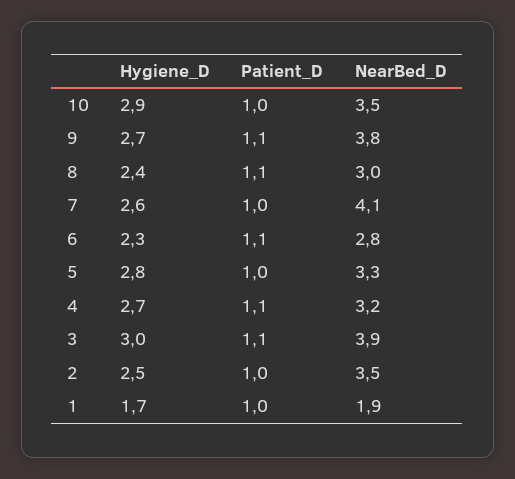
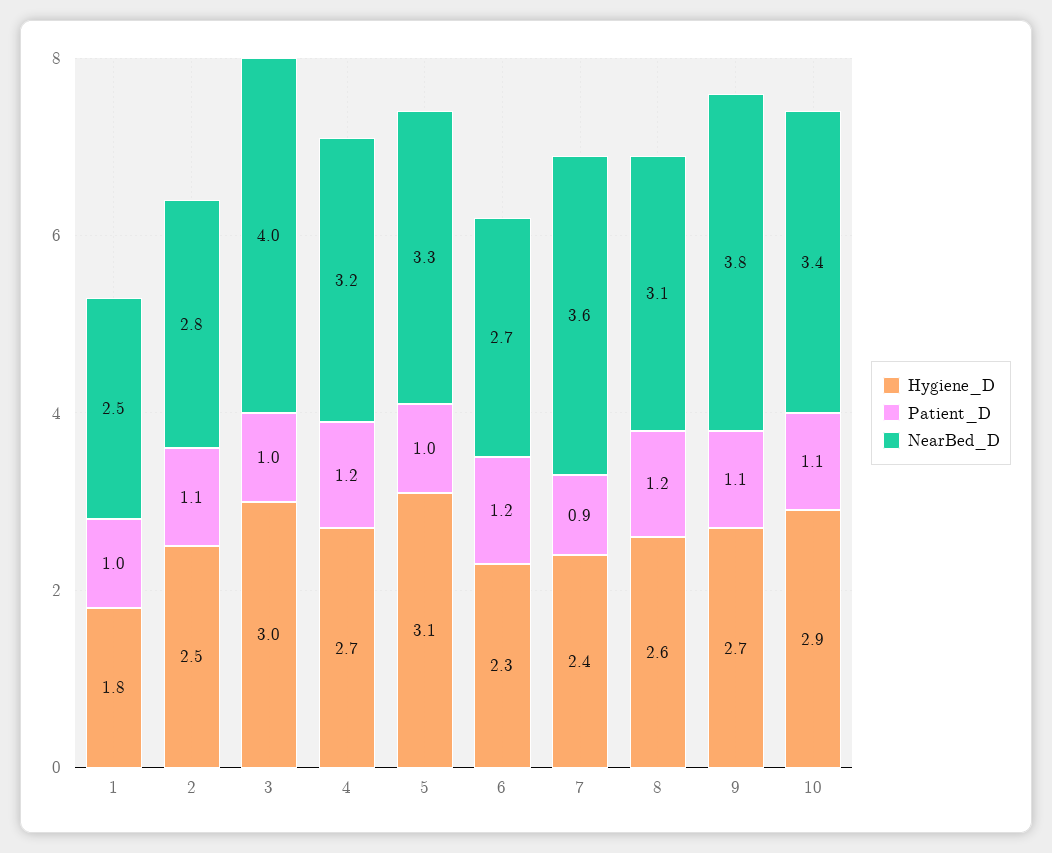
Patient_D, 10: 1 -> 1.1
NearBed_D, 10: 3.5 -> 3.4
Hygiene_D, 8: 2.4 -> 2.6
Patient_D, 8: 1.1 -> 1.2
NearBed_D, 8: 3 -> 3.1
Hygiene_D, 7: 2.6 -> 2.4
Patient_D, 7: 1 -> 0.9
NearBed_D, 7: 4.1 -> 3.6
Patient_D, 6: 1.1 -> 1.2
NearBed_D, 6: 2.8 -> 2.7
Hygiene_D, 5: 2.8 -> 3.1
Patient_D, 4: 1.1 -> 1.2
Patient_D, 3: 1.1 -> 1
NearBed_D, 3: 3.9 -> 4
Patient_D, 2: 1 -> 1.1
NearBed_D, 2: 3.5 -> 2.8
Hygiene_D, 1: 1.7 -> 1.8
NearBed_D, 1: 1.9 -> 2.5

